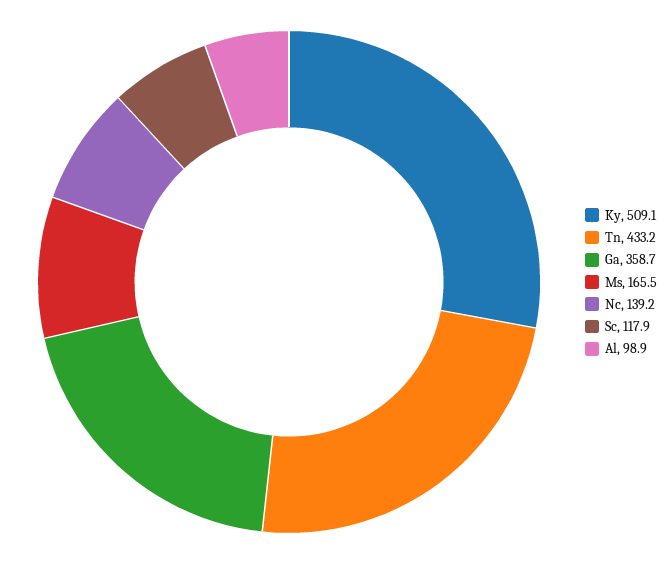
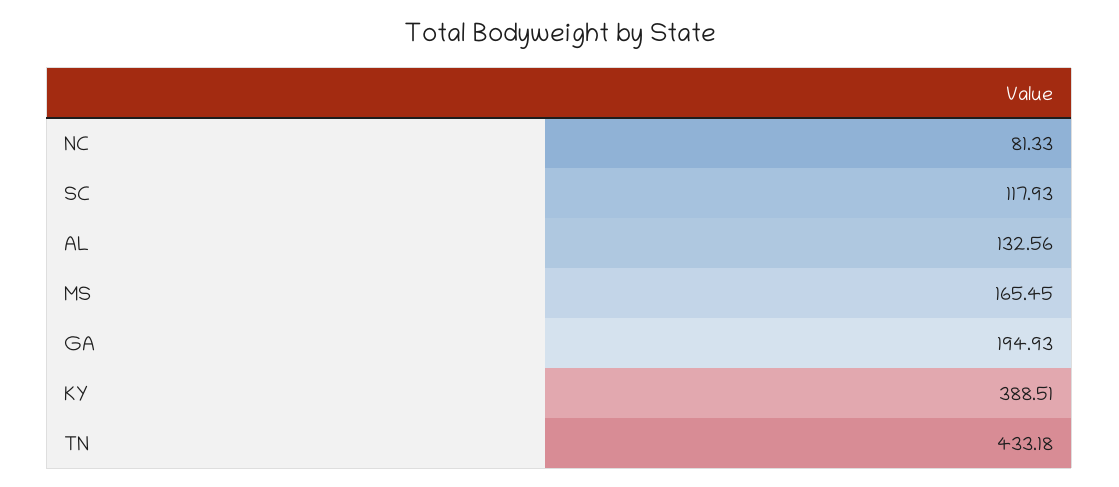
Ky: 509.1 -> 388.51
Ga: 358.7 -> 194.93
Nc: 139.2 -> 81.33
Al: 98.9 -> 132.56

